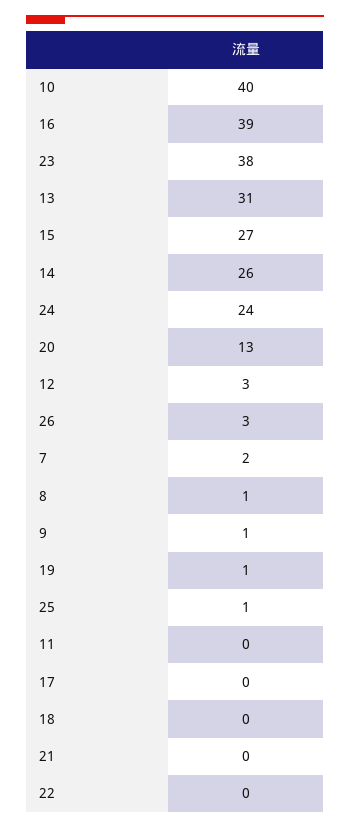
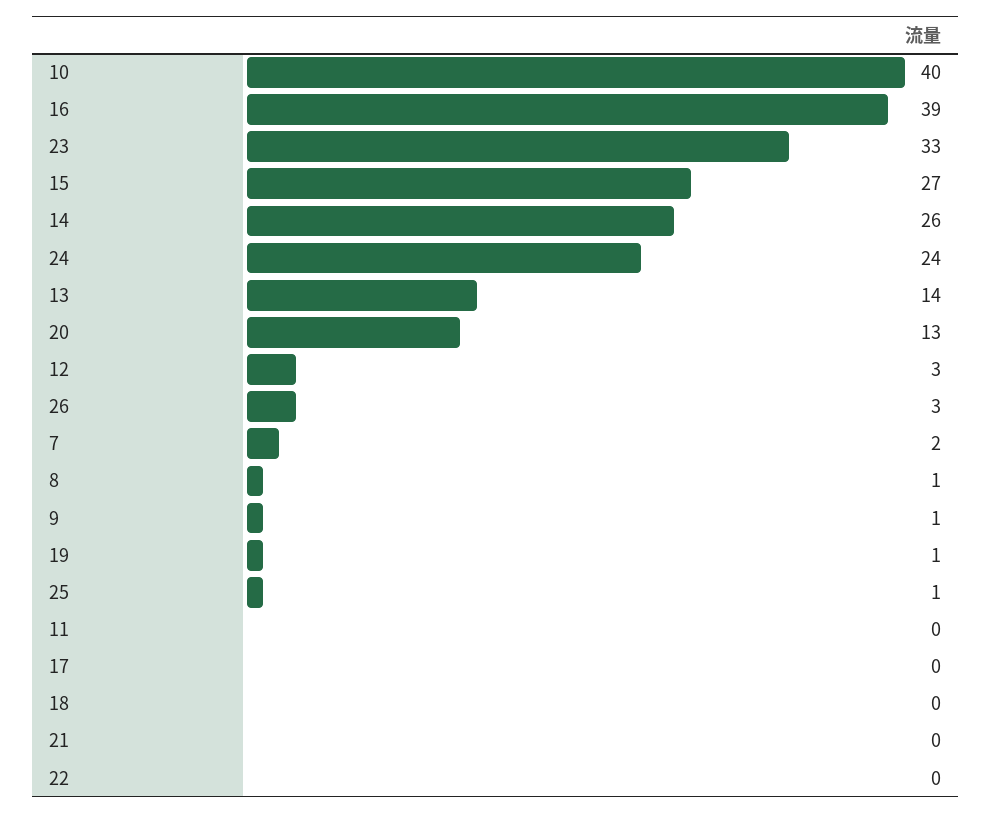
23: 38 -> 33
13: 31 -> 14

